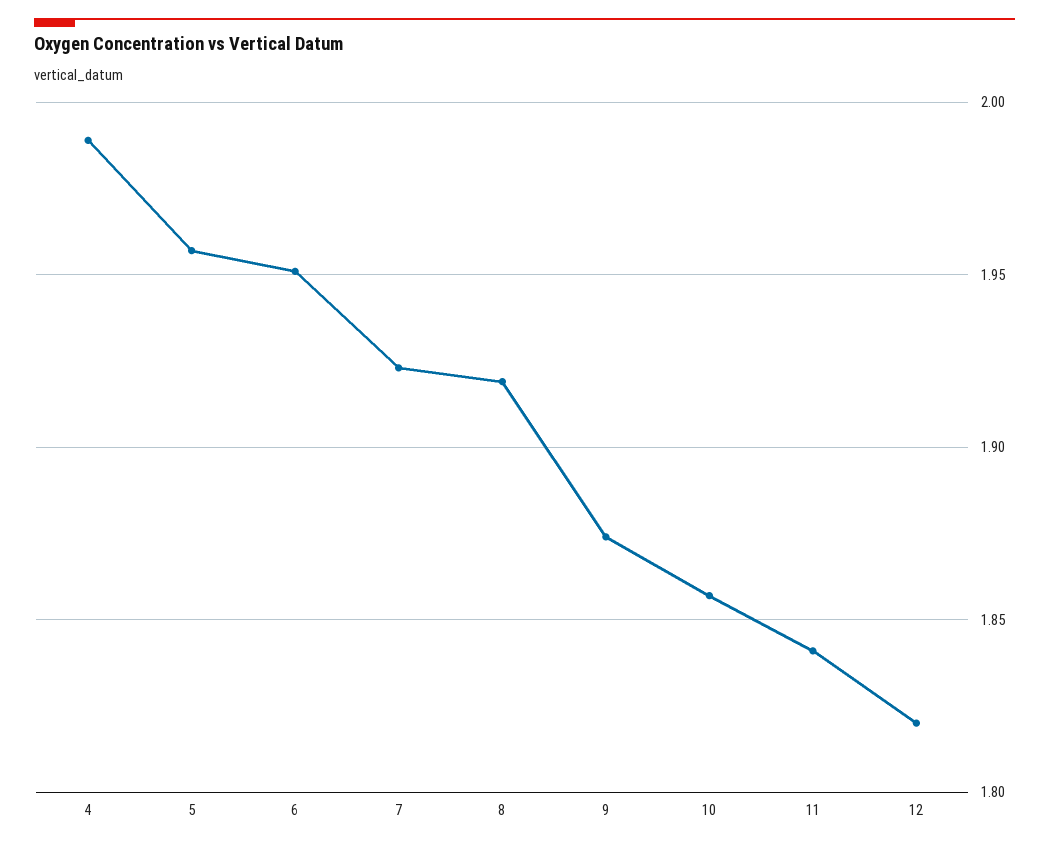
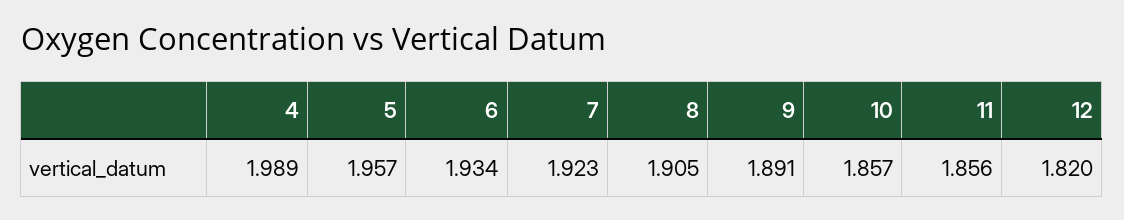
6: 1.95 -> 1.934
8: 1.92 -> 1.905
9: 1.875 -> 1.891
11: 1.84 -> 1.856

